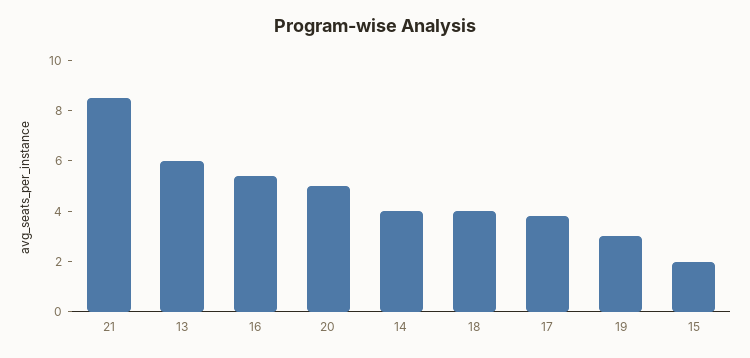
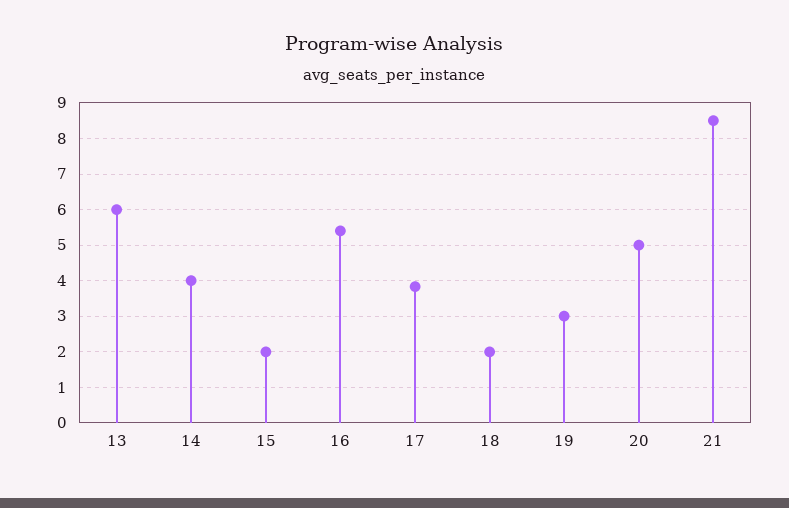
18: 4 -> 2

